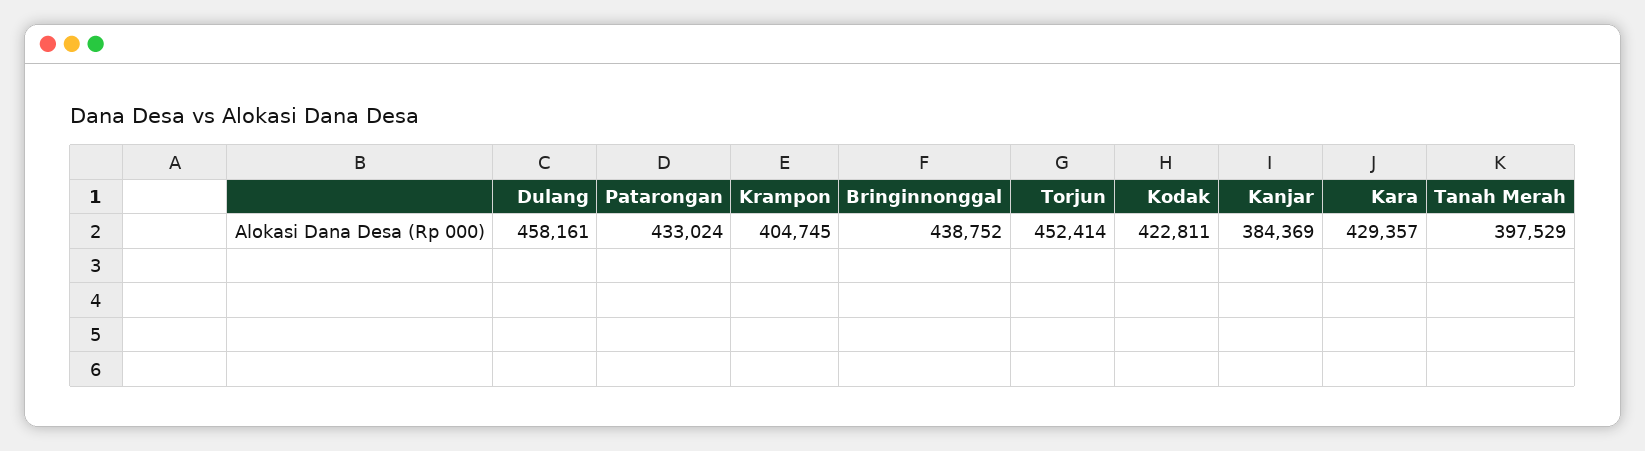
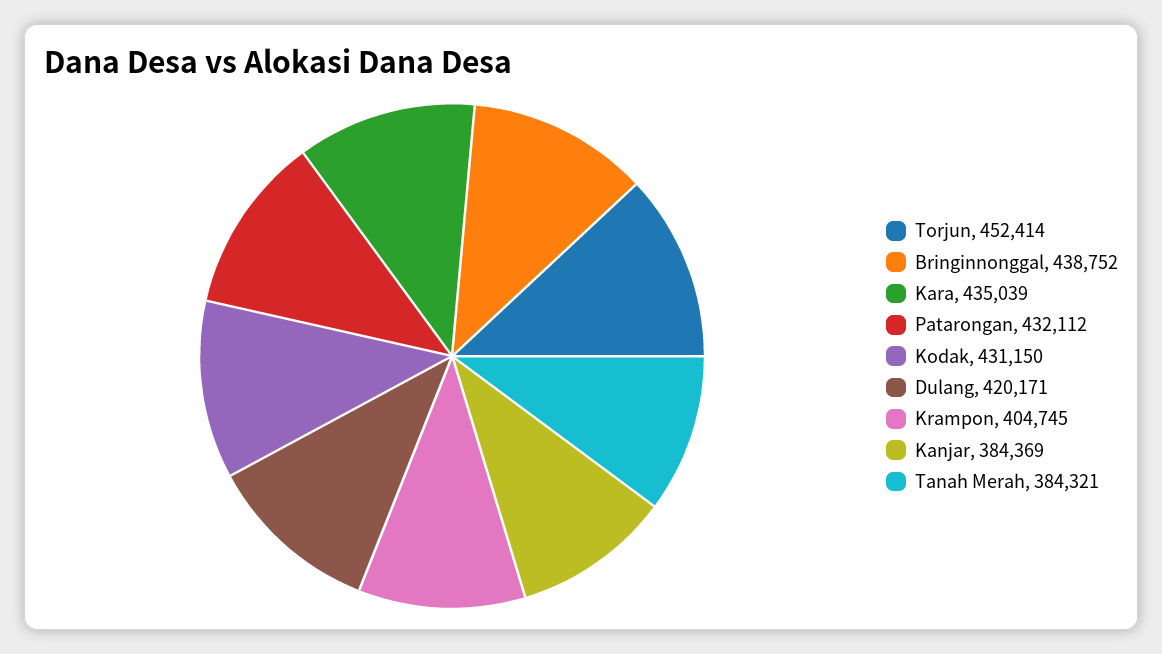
Dulang: 458161 -> 420171
Patarongan: 433024 -> 432112
Kodak: 422811 -> 431150
Kara: 429357 -> 435039
Tanah Merah: 397529 -> 384321

